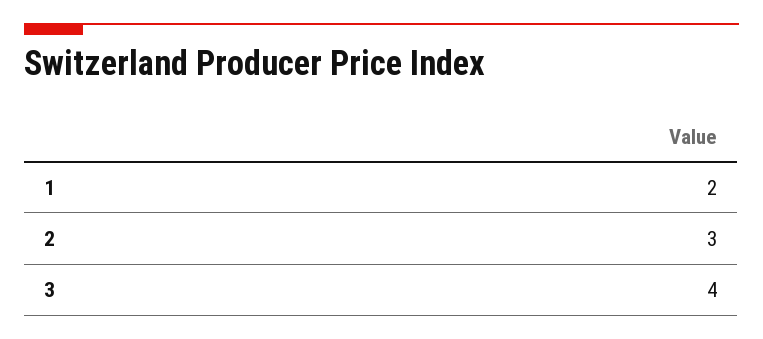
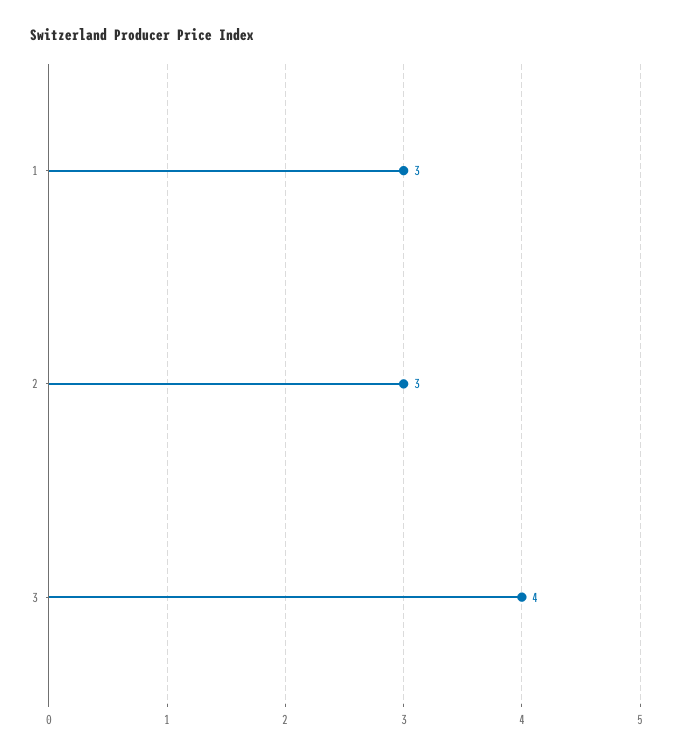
1: 2 -> 3

